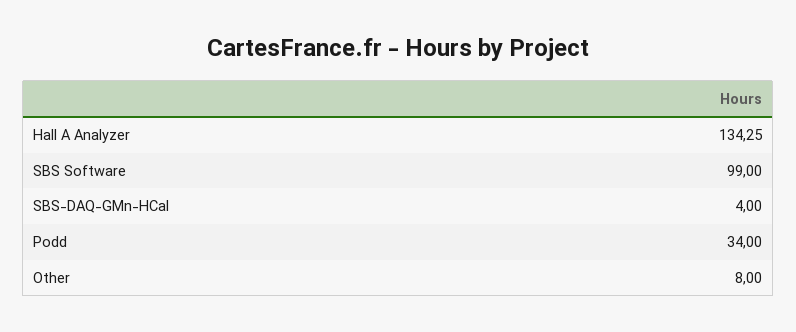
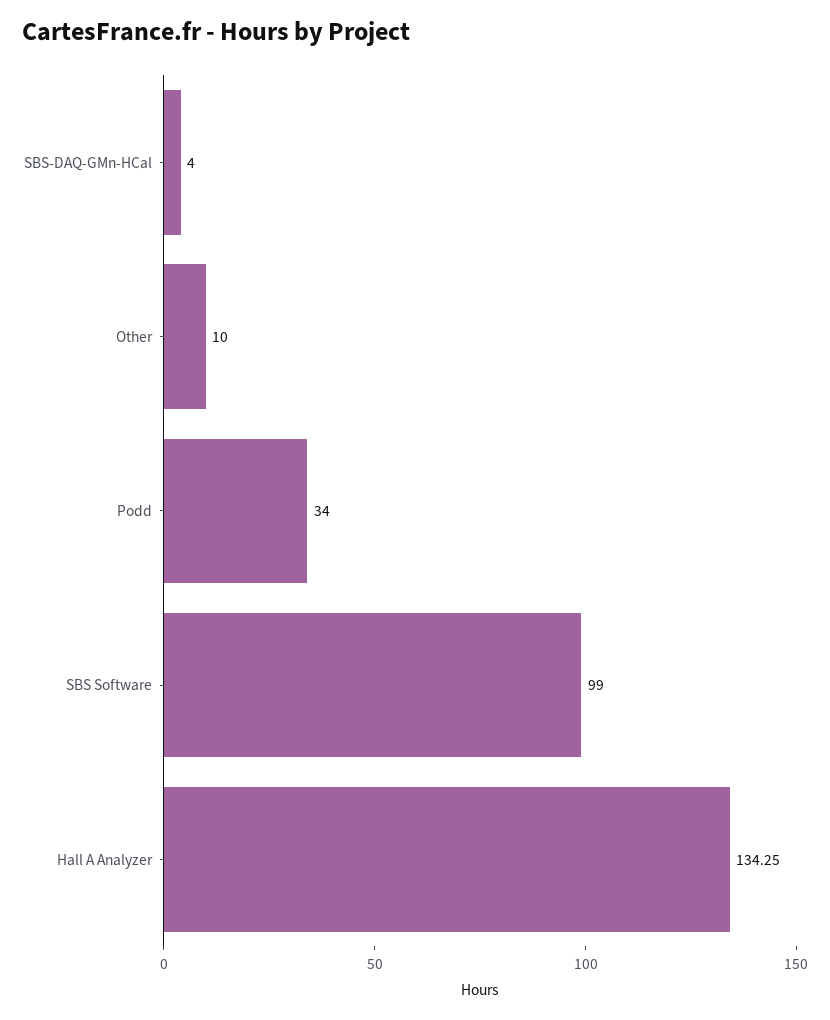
Other: 8 -> 10

